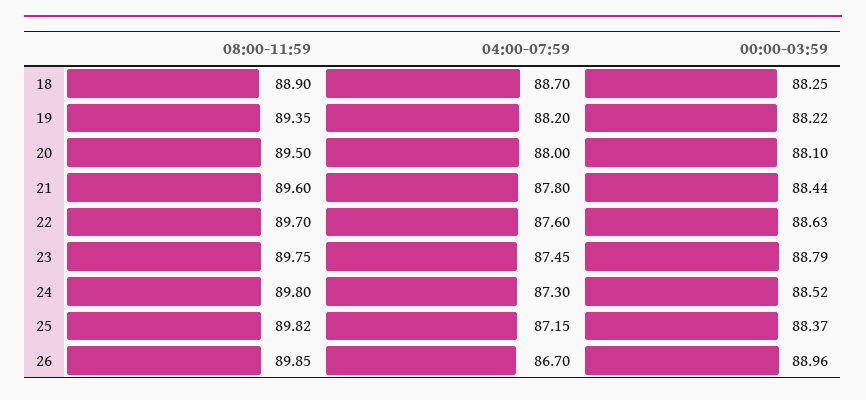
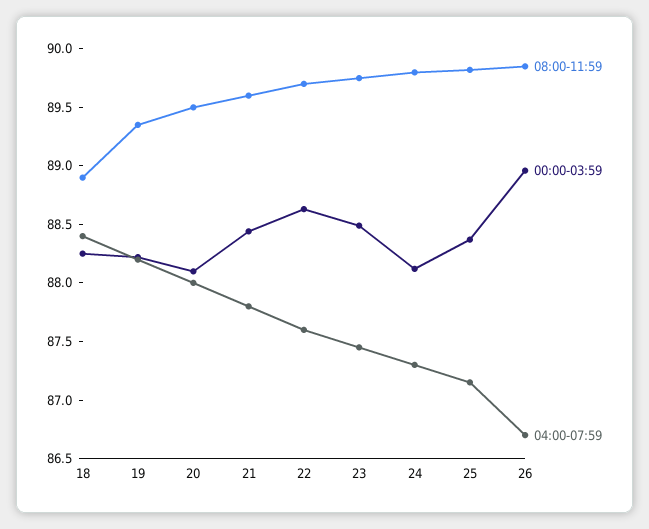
04:00-07:59, 18: 88.7 -> 88.4
00:00-03:59, 23: 88.79 -> 88.5
00:00-03:59, 24: 88.52 -> 88.1

